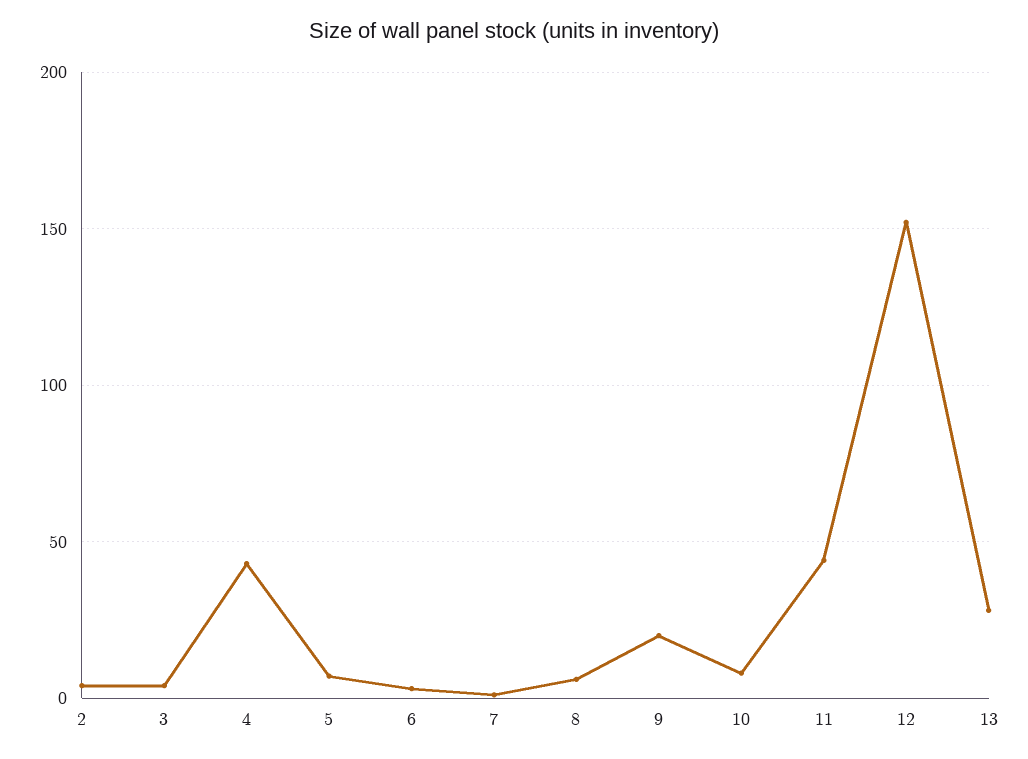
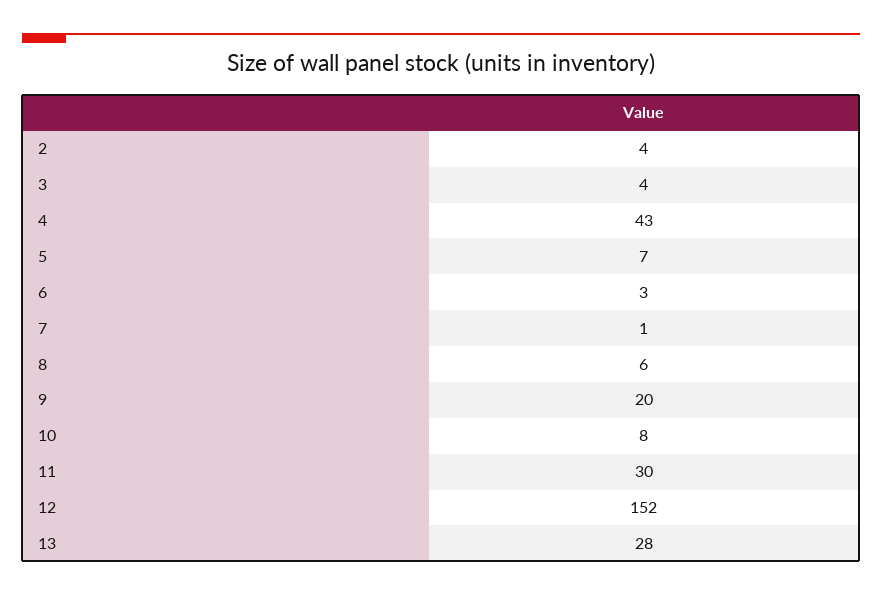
11: 45 -> 30

